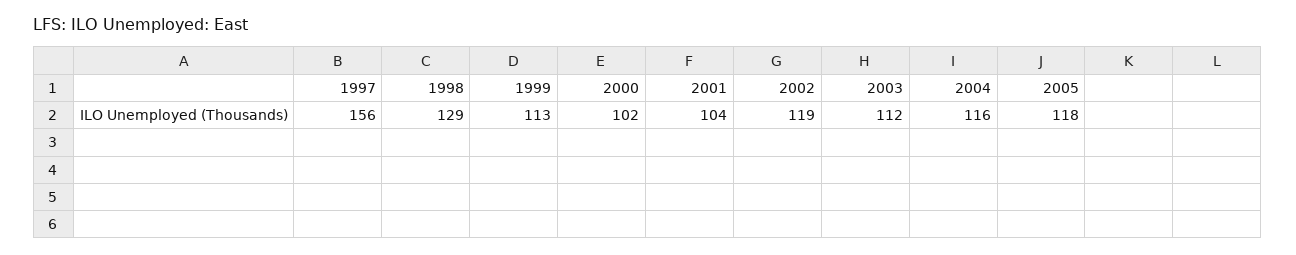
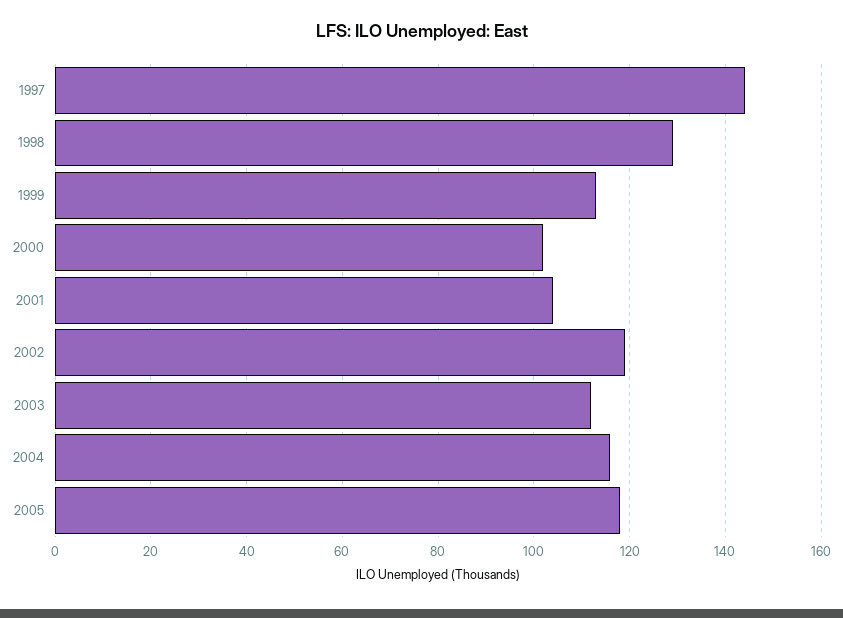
1997: 156 -> 145

